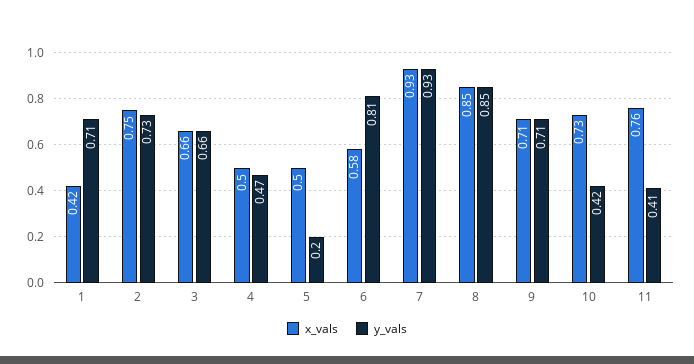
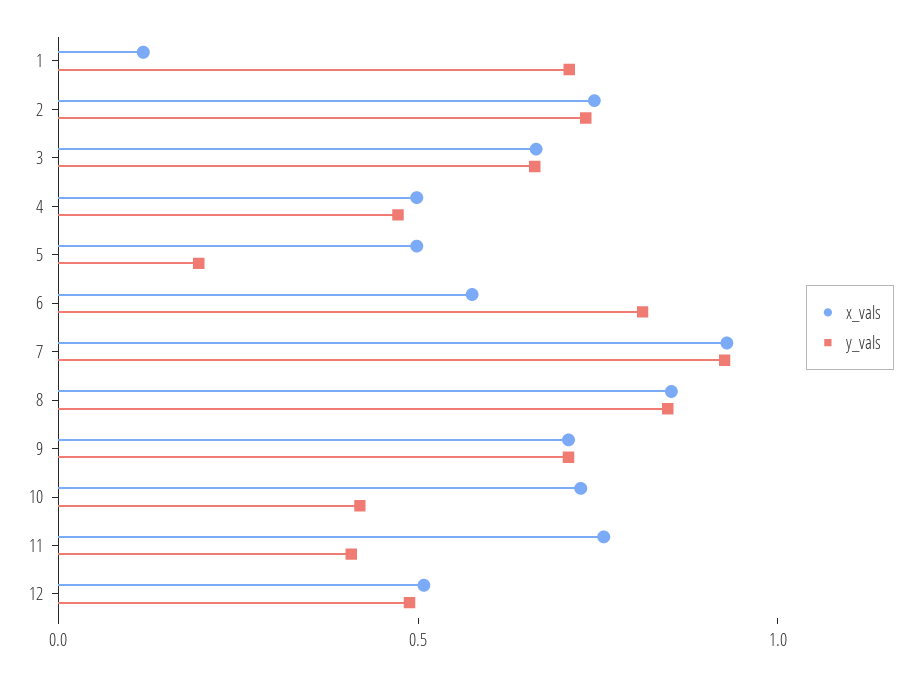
x_vals, 1: 0.42 -> 0.1
x_vals, 12: none -> 0.5
y_vals, 12: none -> 0.5

